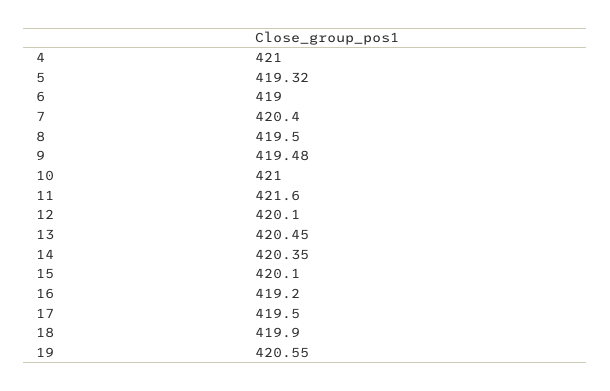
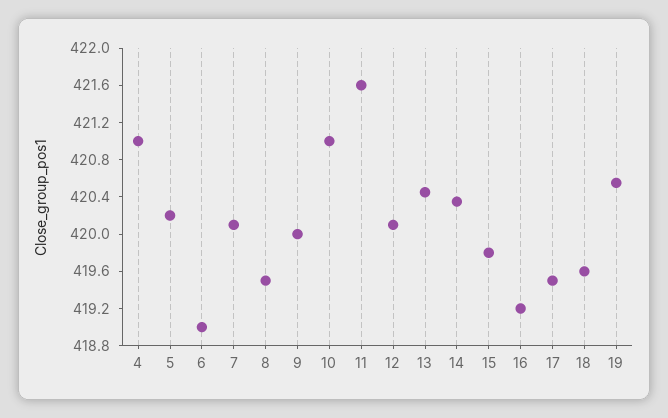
5: 419.32 -> 420.2
7: 420.4 -> 420.1
9: 419.48 -> 420
15: 420.1 -> 419.8
18: 419.9 -> 419.6

